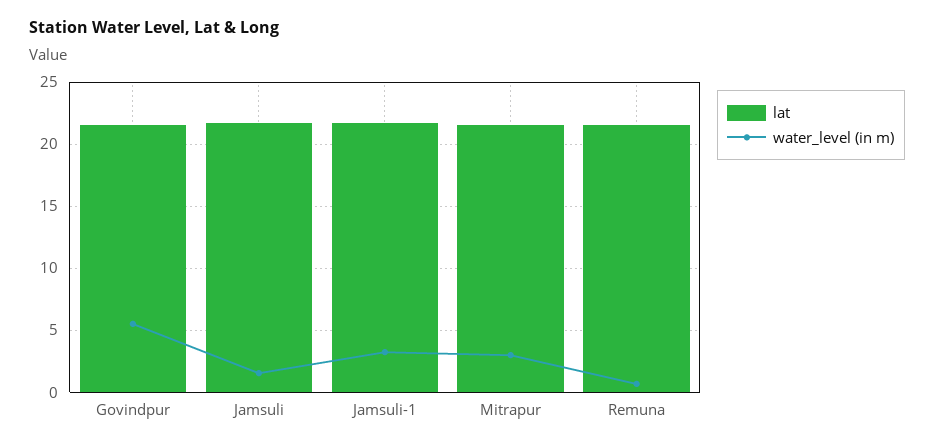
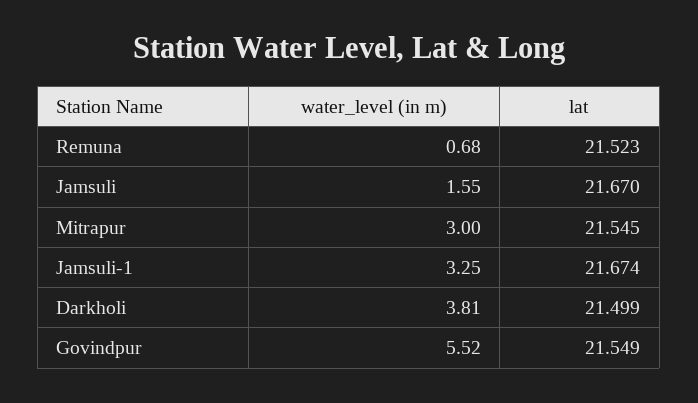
water_level (in m), Darkholi: none -> 3.81
lat, Darkholi: none -> 21.499

